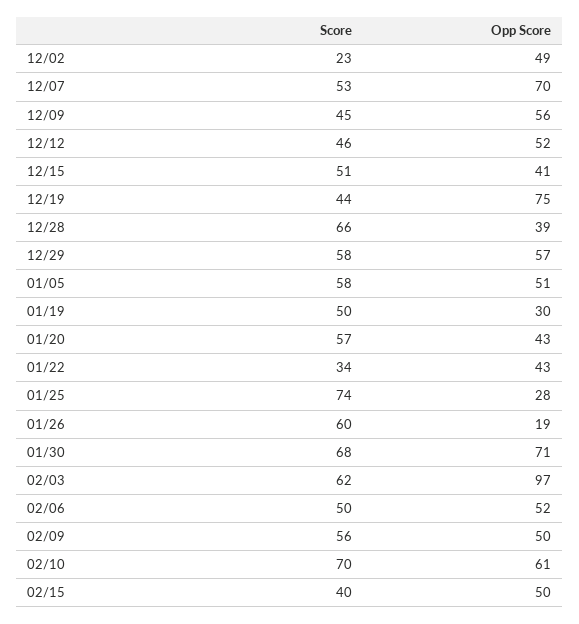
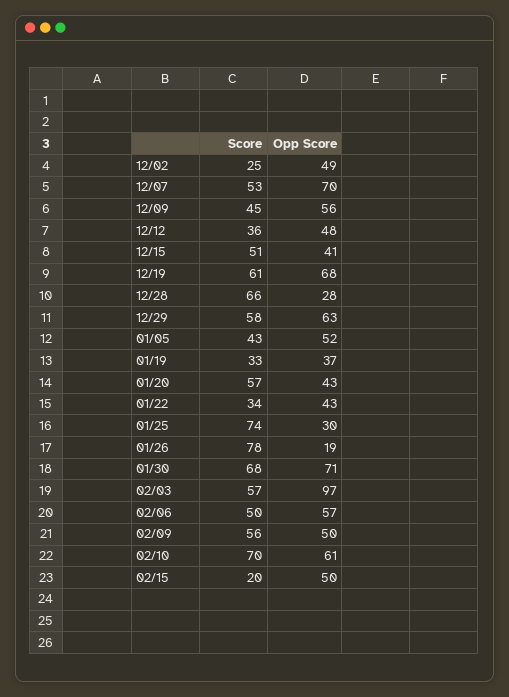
Score, 12/02: 23 -> 25
Score, 12/12: 46 -> 36
Opp Score, 12/12: 52 -> 48
Score, 12/19: 44 -> 61
Opp Score, 12/19: 75 -> 68
Opp Score, 12/28: 39 -> 28
Opp Score, 12/29: 57 -> 63
Score, 01/05: 58 -> 43
Opp Score, 01/05: 51 -> 52
Score, 01/19: 50 -> 33
Opp Score, 01/19: 30 -> 37
Opp Score, 01/25: 28 -> 30
Score, 01/26: 60 -> 78
Score, 02/03: 62 -> 57
Opp Score, 02/06: 52 -> 57
Score, 02/15: 40 -> 20

